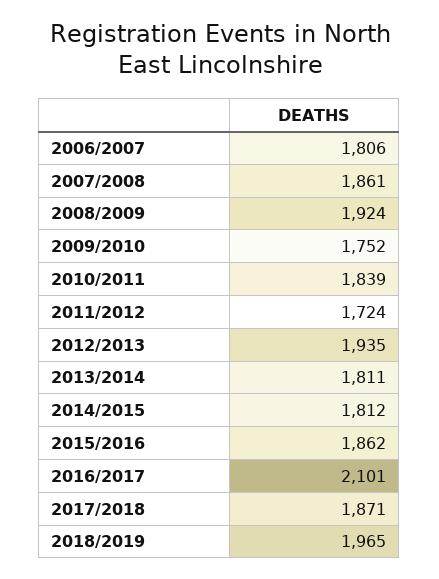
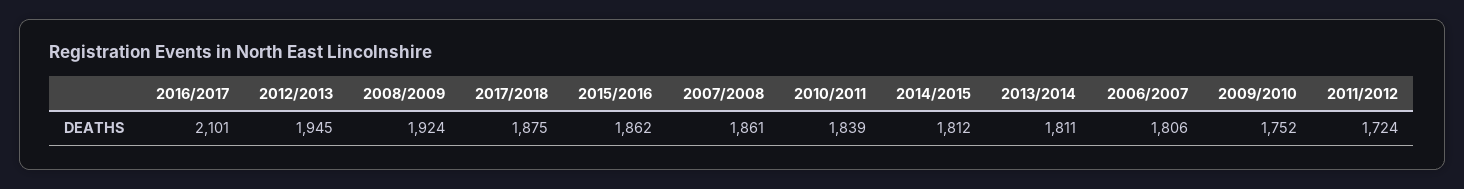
2012/2013: 1935 -> 1945
2017/2018: 1871 -> 1875
2018/2019: 1965 -> none

